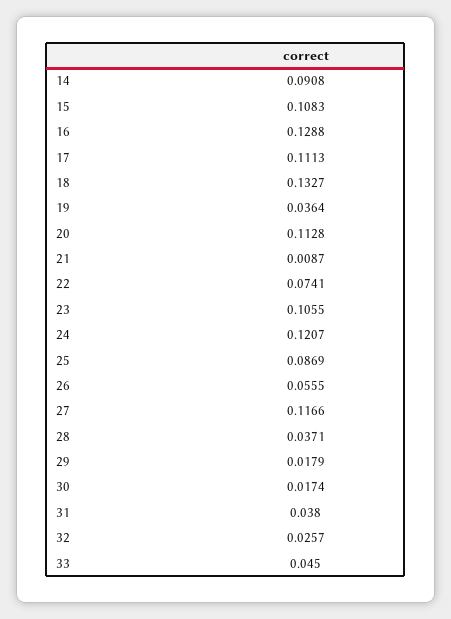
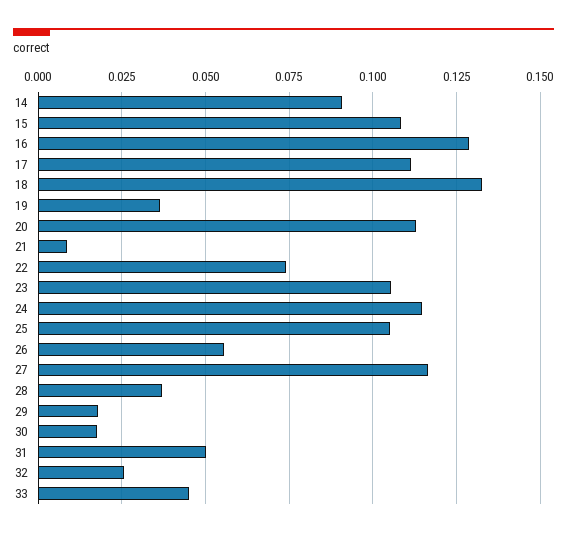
24: 0.1207 -> 0.115
25: 0.0869 -> 0.105
31: 0.038 -> 0.05

